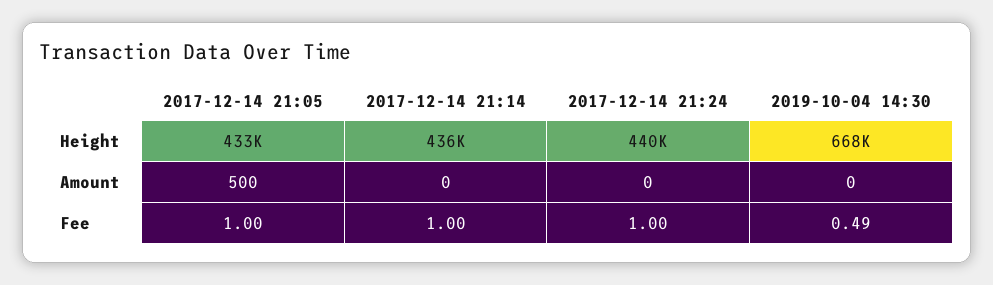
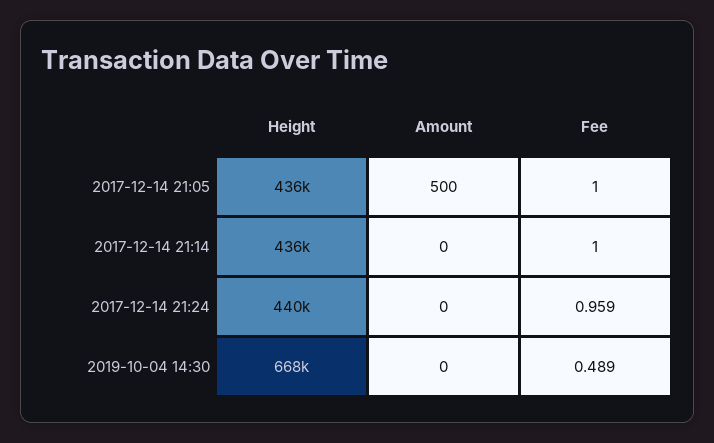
2017-12-14 21:05, Height: 433000 -> 436000
2017-12-14 21:24, Fee: 1 -> 0.959

